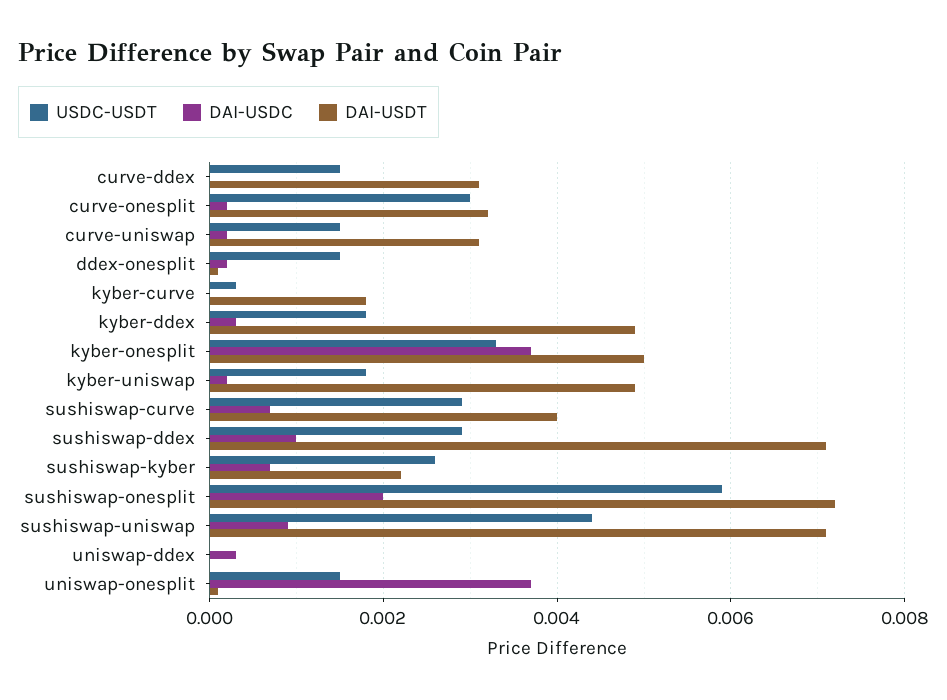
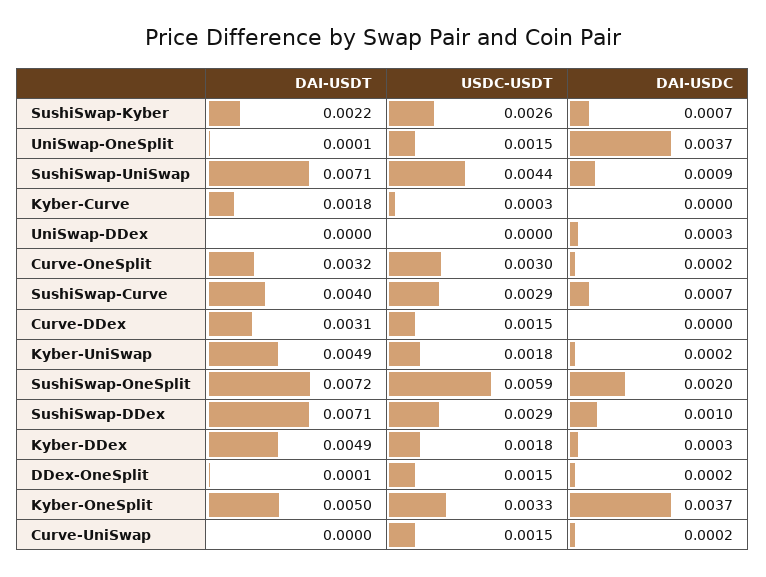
DAI-USDT, curve-uniswap: 0.003 -> 0

